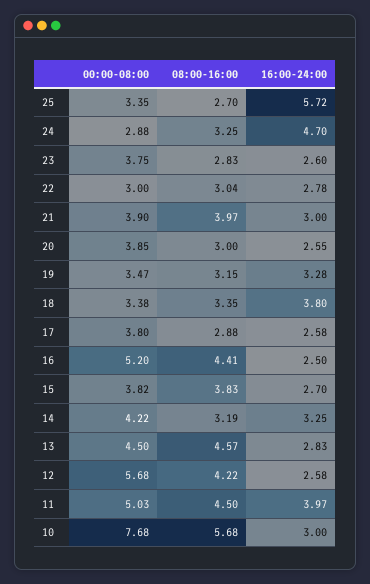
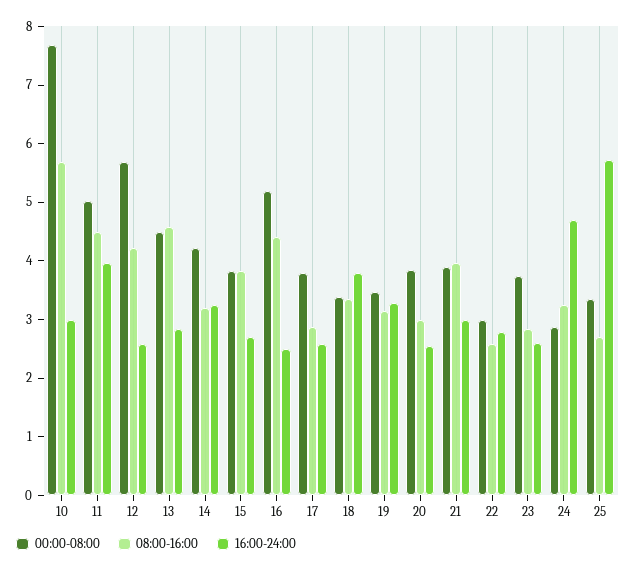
08:00-16:00, 22: 3.04 -> 2.6

